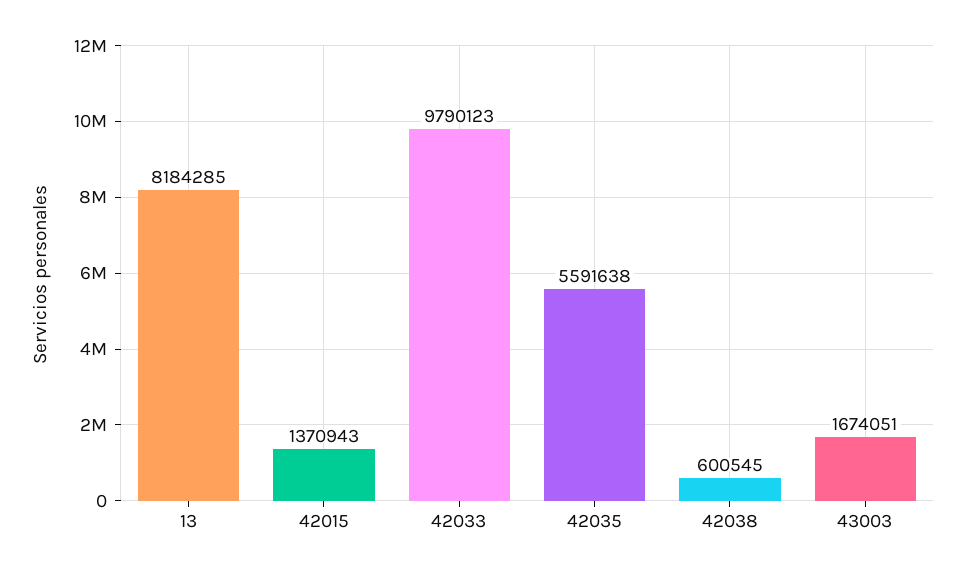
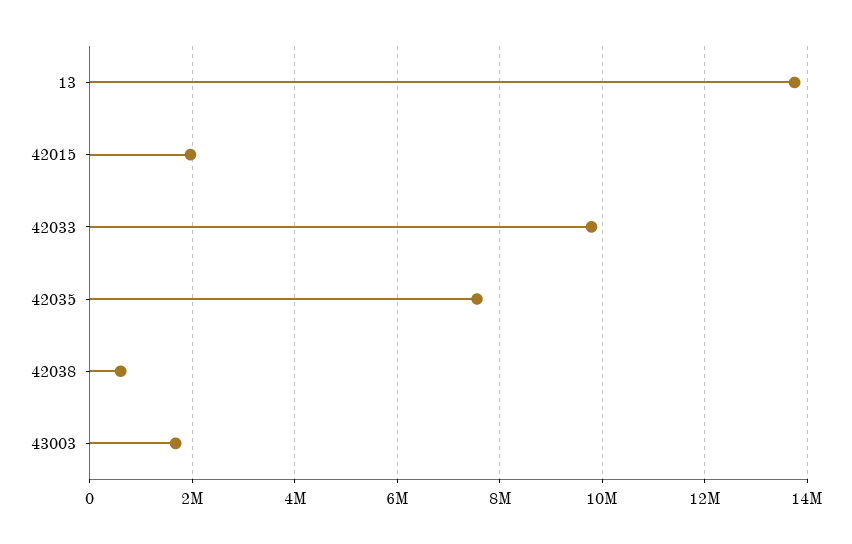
13: 8184285 -> 13800000
42015: 1370943 -> 2000000
42035: 5591638 -> 7600000

